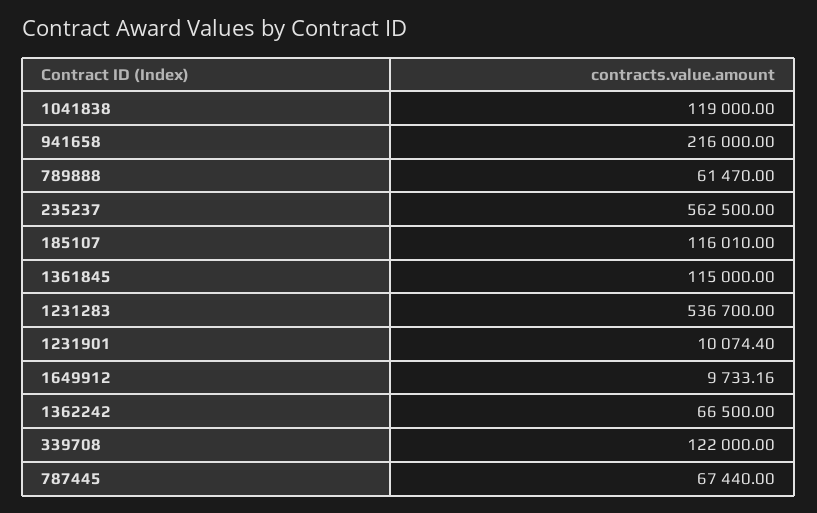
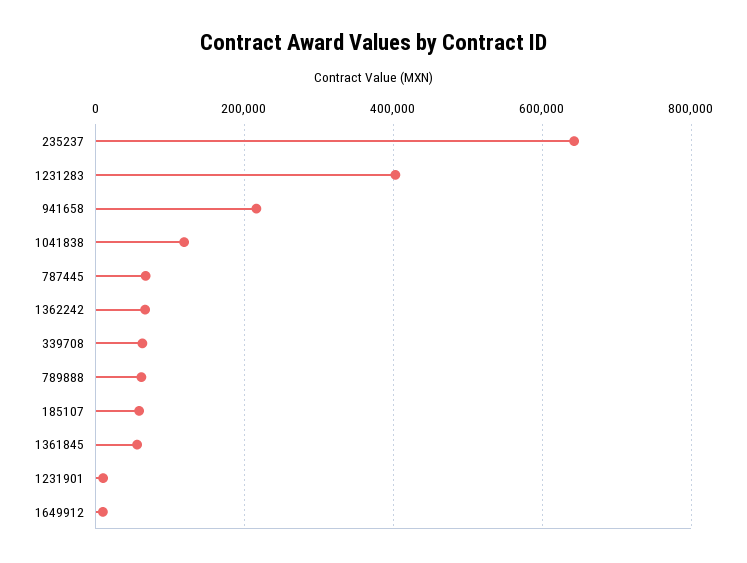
235237: 562500 -> 640000
185107: 116010 -> 60000
1361845: 115000 -> 60000
1231283: 536700 -> 400000
339708: 122000 -> 60000

